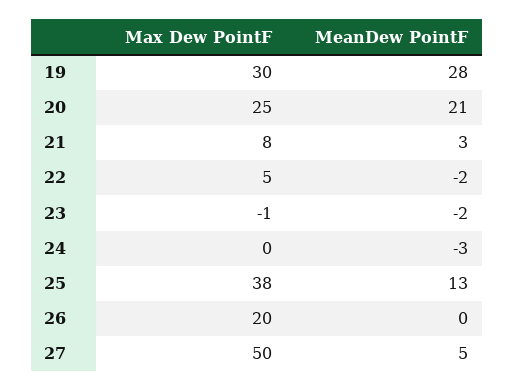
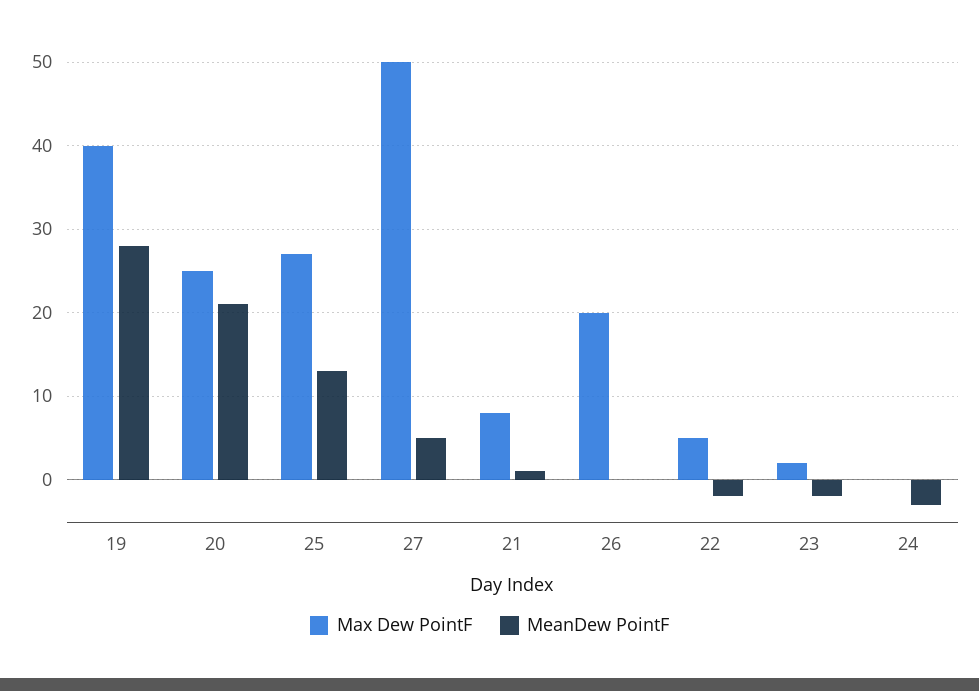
Max Dew PointF, 19: 30 -> 40
MeanDew PointF, 21: 3 -> 1
Max Dew PointF, 23: -1 -> 2
Max Dew PointF, 25: 38 -> 27

